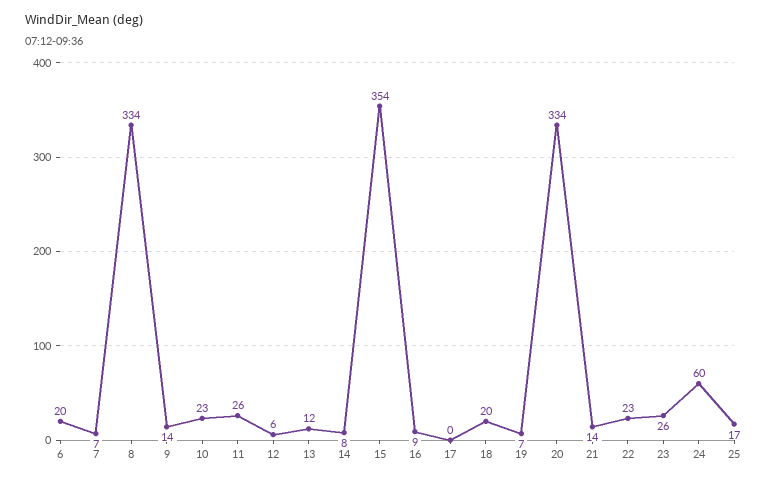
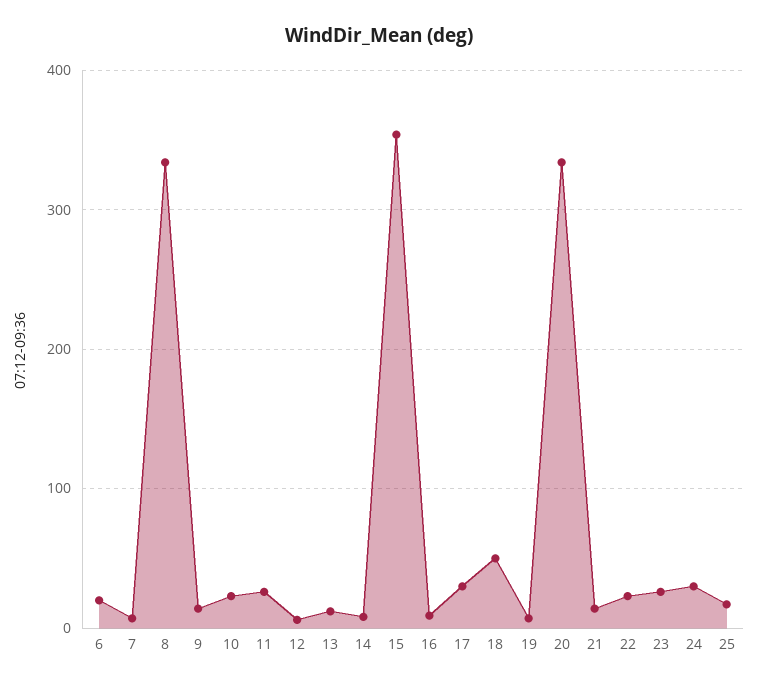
17: 0 -> 30
18: 20 -> 50
24: 60 -> 30

